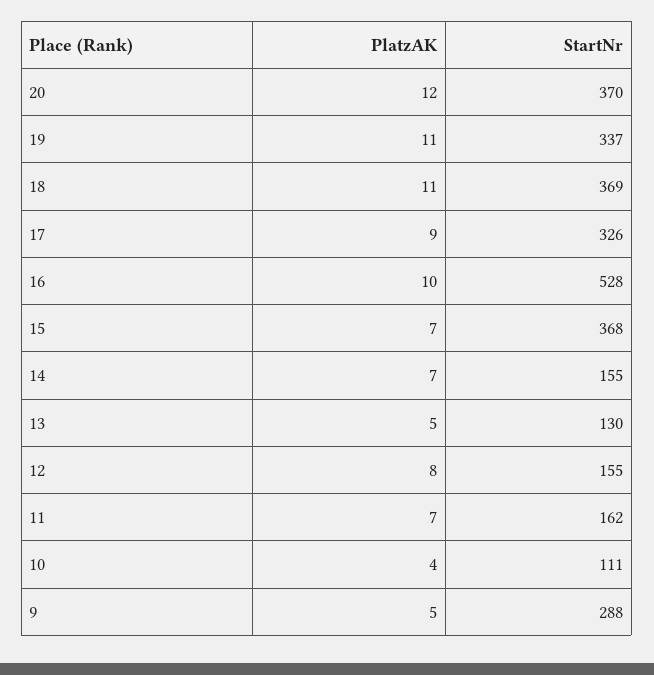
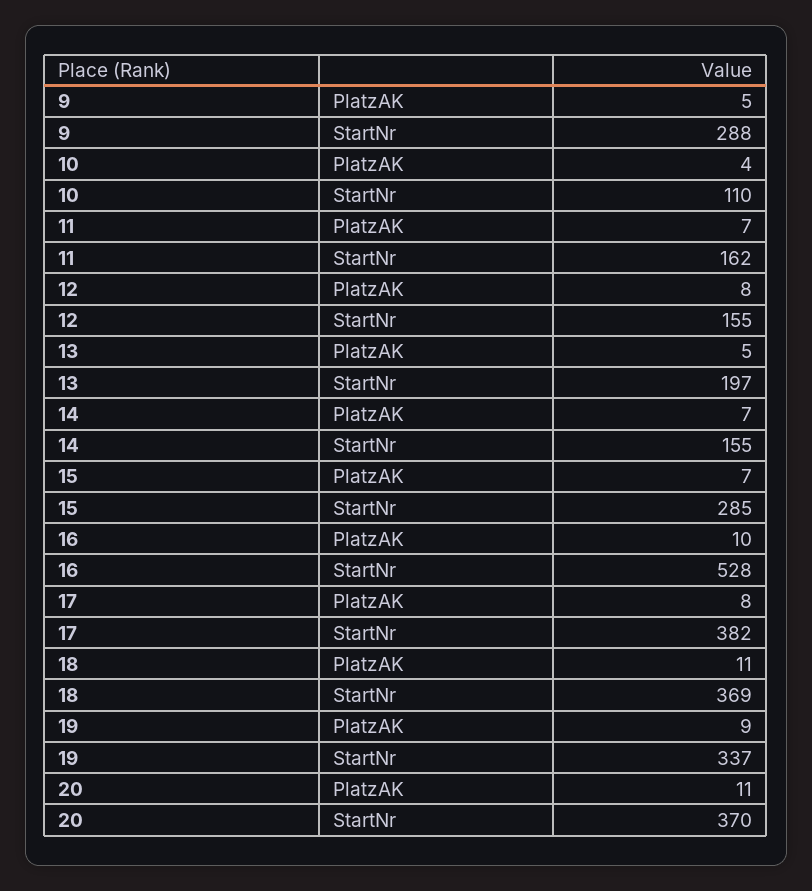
PlatzAK, 20: 12 -> 11
PlatzAK, 19: 11 -> 9
PlatzAK, 17: 9 -> 8
StartNr, 17: 326 -> 382
StartNr, 15: 368 -> 285
StartNr, 13: 130 -> 197
StartNr, 10: 111 -> 110

